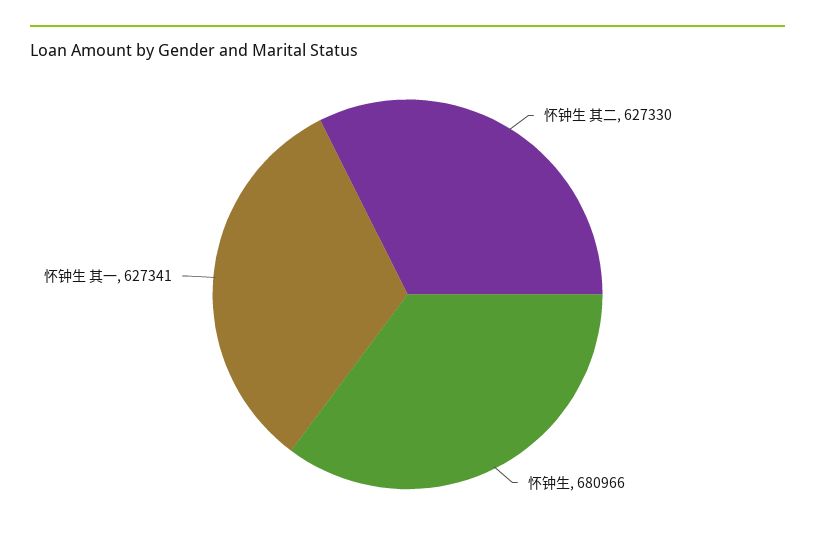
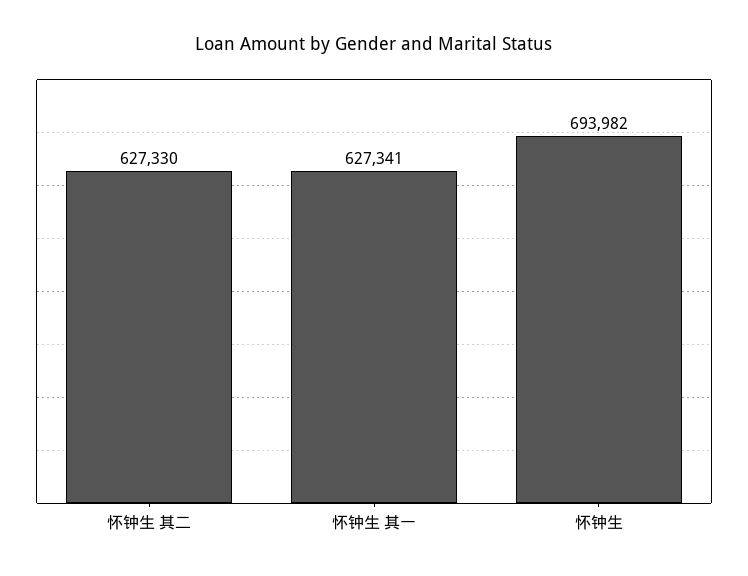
怀钟生: 680966 -> 693982

